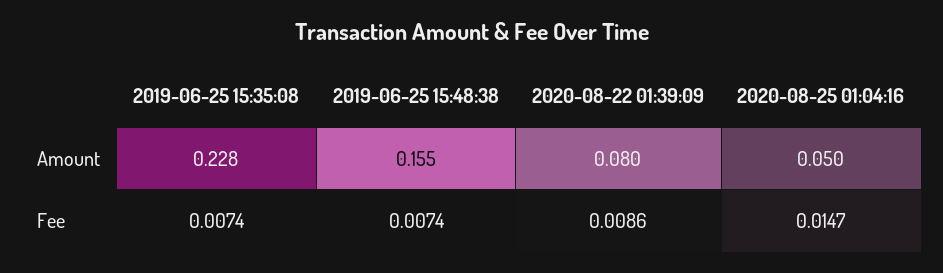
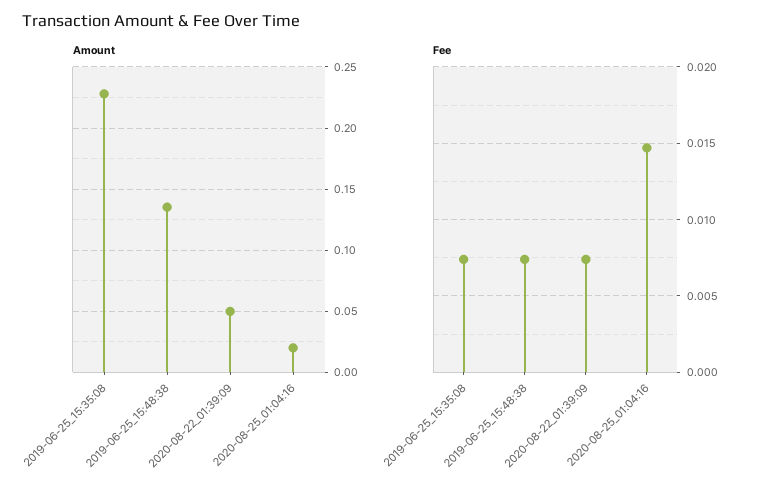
Amount, 2019-06-25 15:48:38: 0.155 -> 0.135
Amount, 2020-08-22 01:39:09: 0.08 -> 0.05
Amount, 2020-08-25 01:04:16: 0.05 -> 0.02
Fee, 2020-08-22 01:39:09: 0.0086 -> 0.0075

